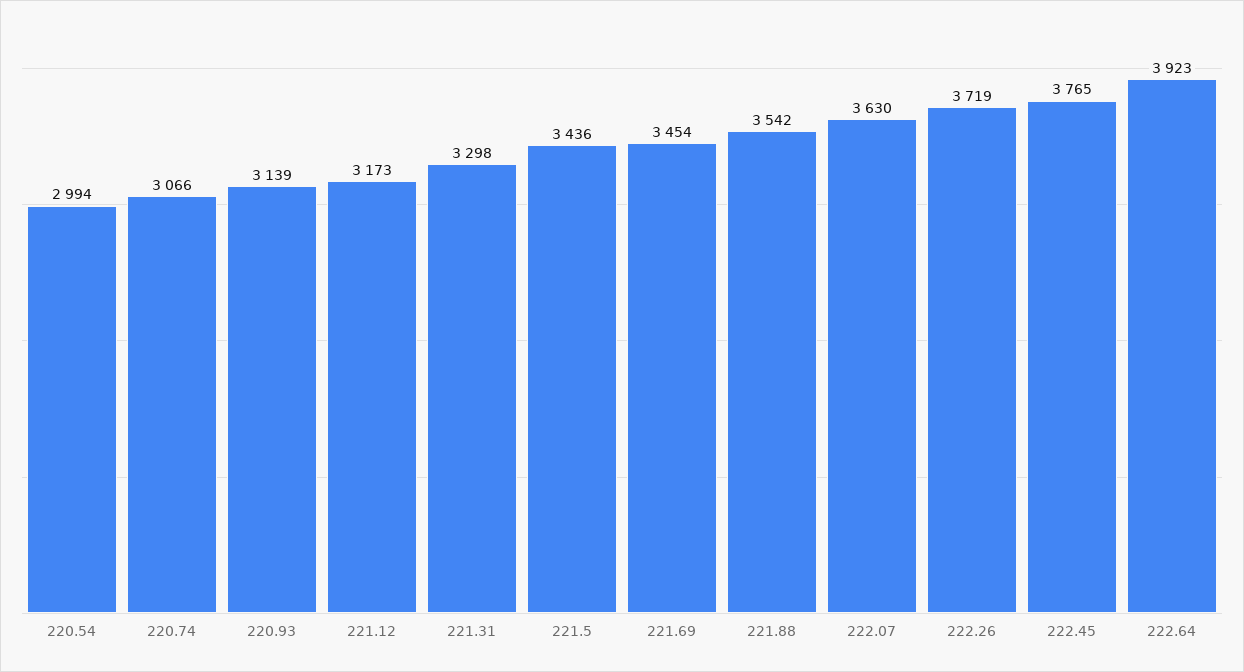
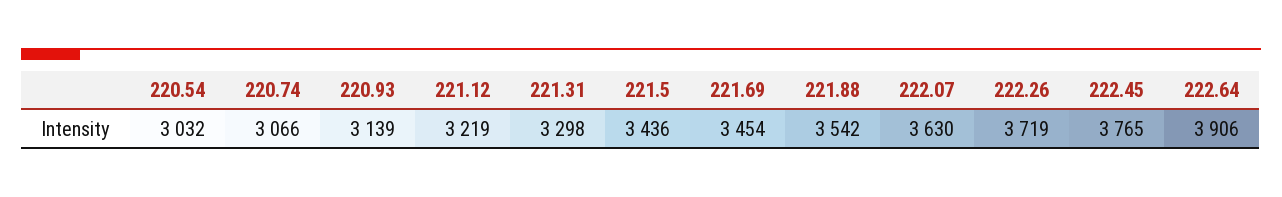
220.54: 2994 -> 3032
221.12: 3173 -> 3219
222.64: 3923 -> 3906

